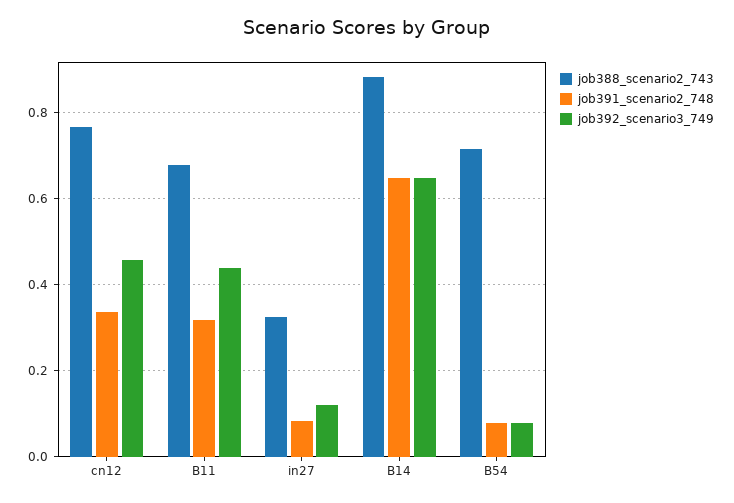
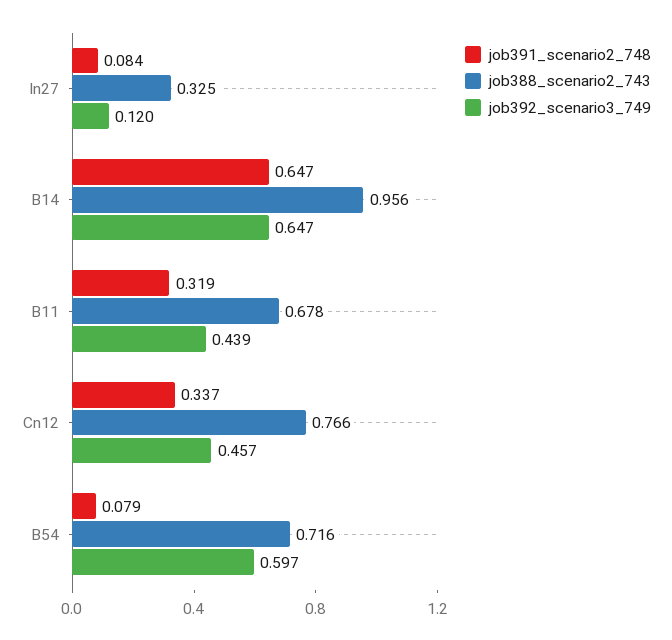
job388_scenario2_743, B14: 0.88 -> 0.956
job392_scenario3_749, B54: 0.08 -> 0.597

